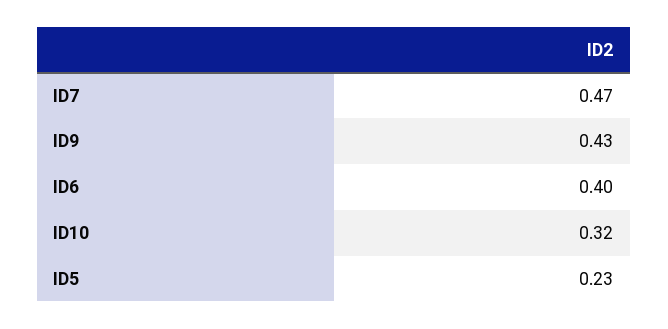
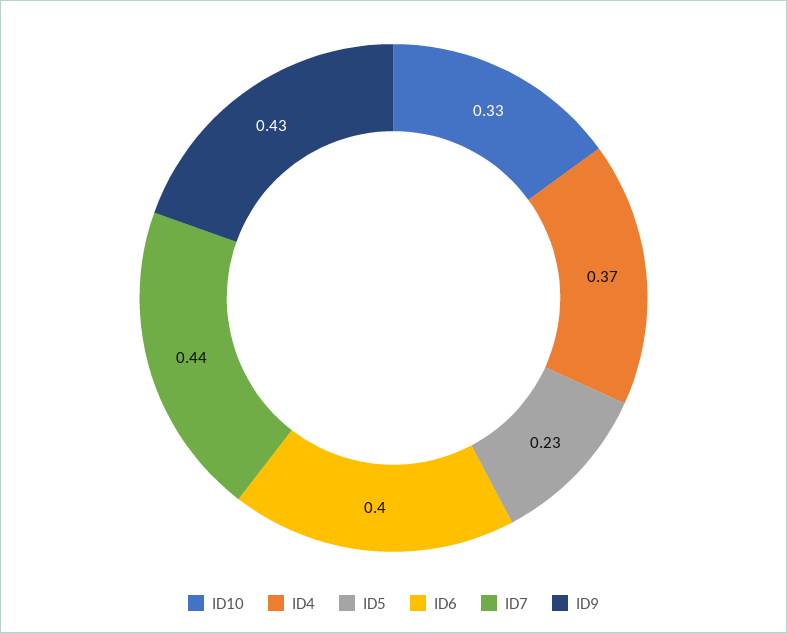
ID7: 0.47 -> 0.44
ID10: 0.32 -> 0.33
ID4: none -> 0.37

